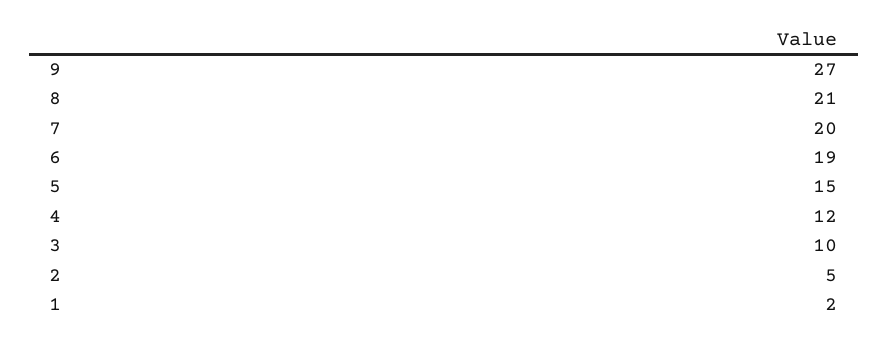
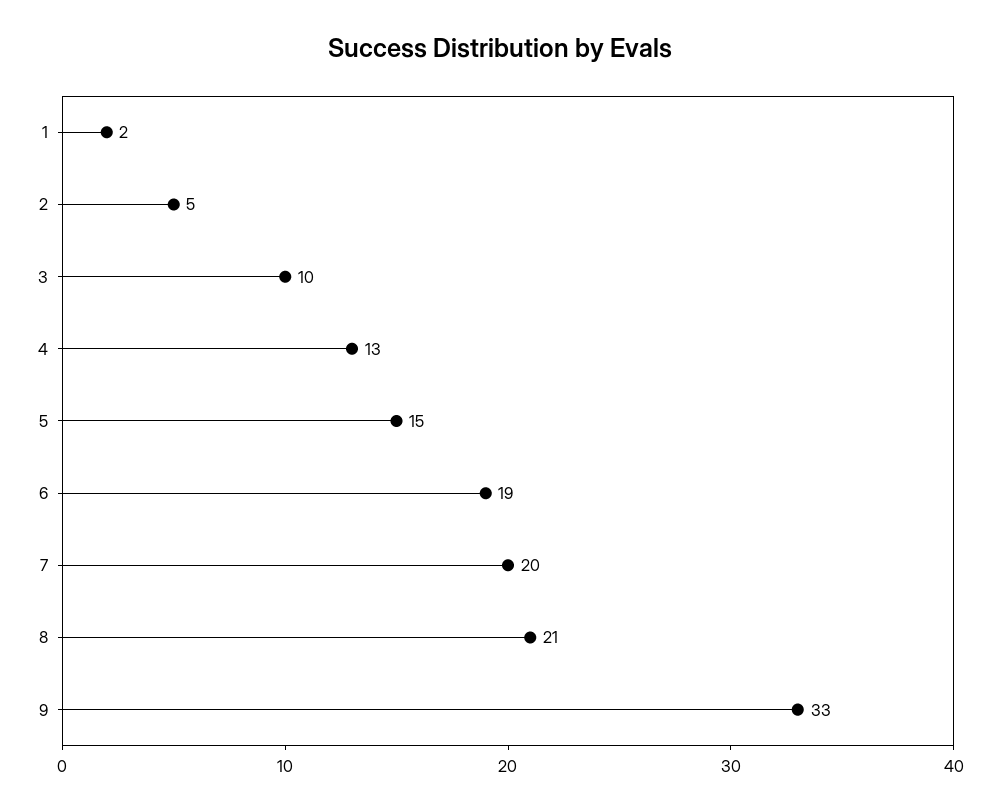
9: 27 -> 33
4: 12 -> 13

